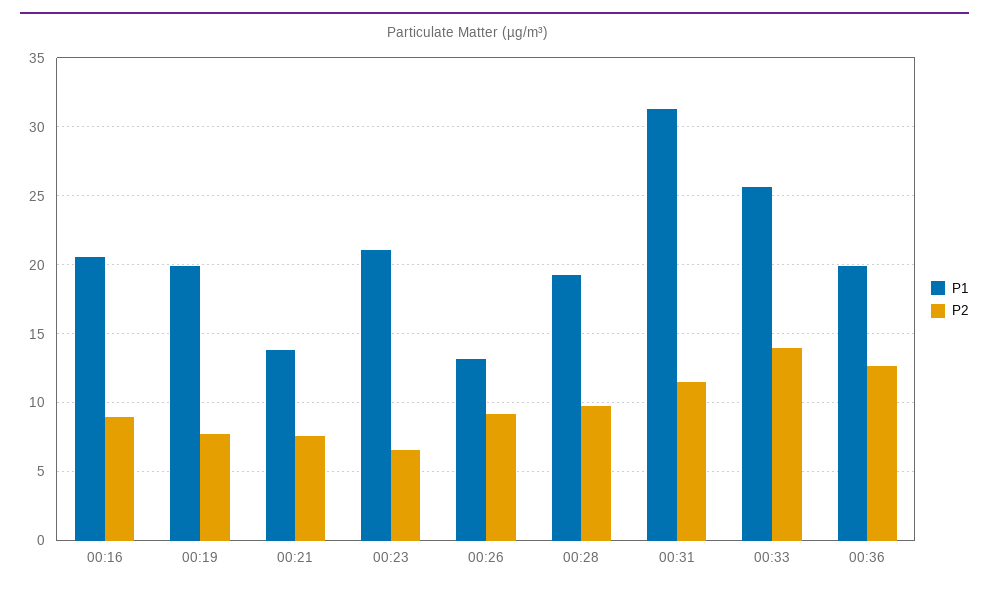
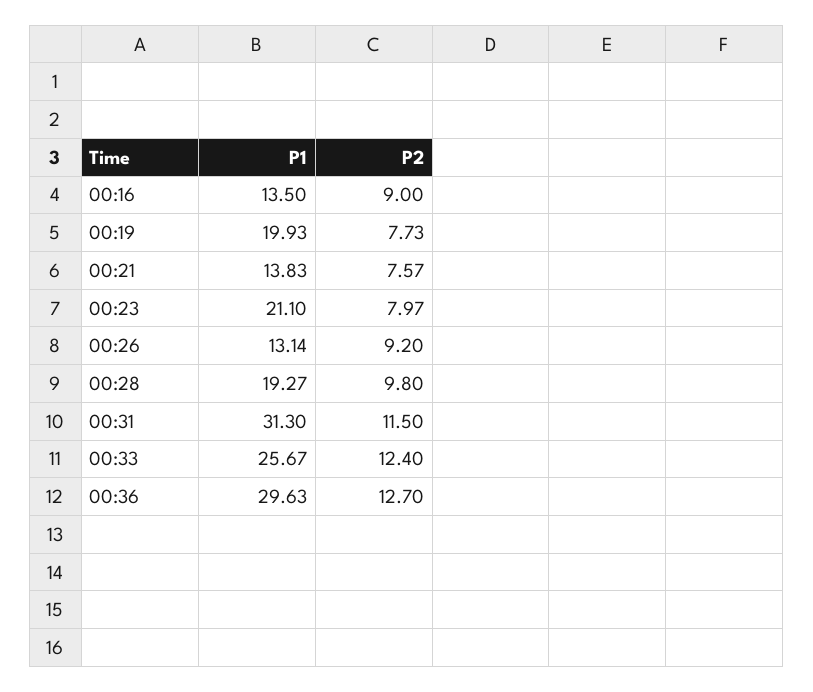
P1, 00:16: 20.5 -> 13.5
P2, 00:23: 6.5 -> 7.97
P2, 00:33: 14 -> 12.4
P1, 00:36: 20 -> 29.63

